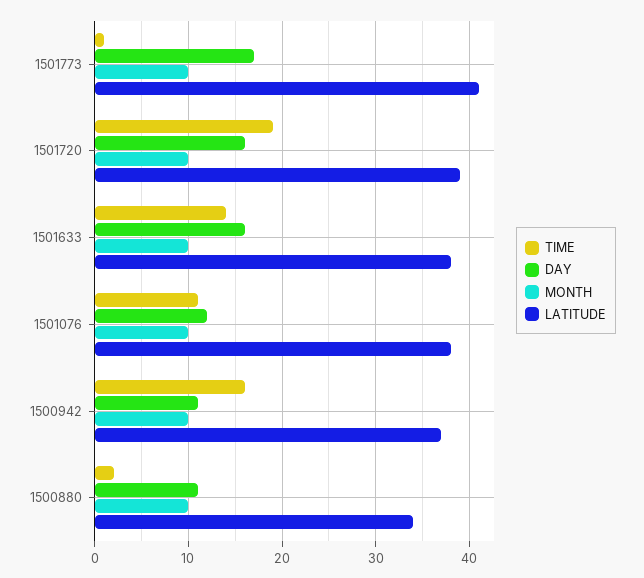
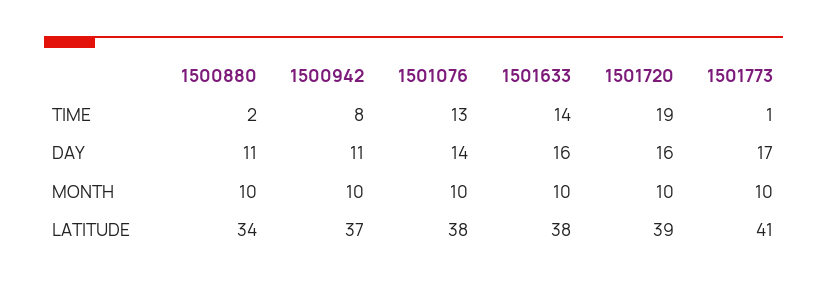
TIME, 1501076: 11 -> 13
DAY, 1501076: 12 -> 14
TIME, 1500942: 16 -> 8

